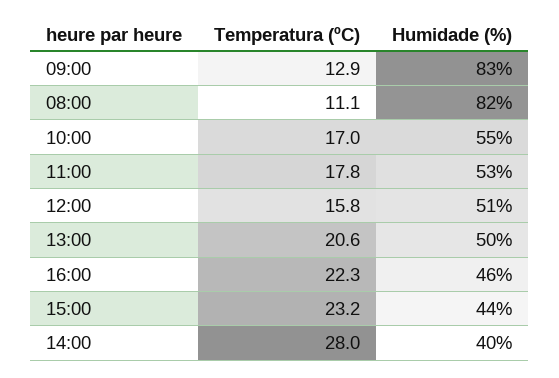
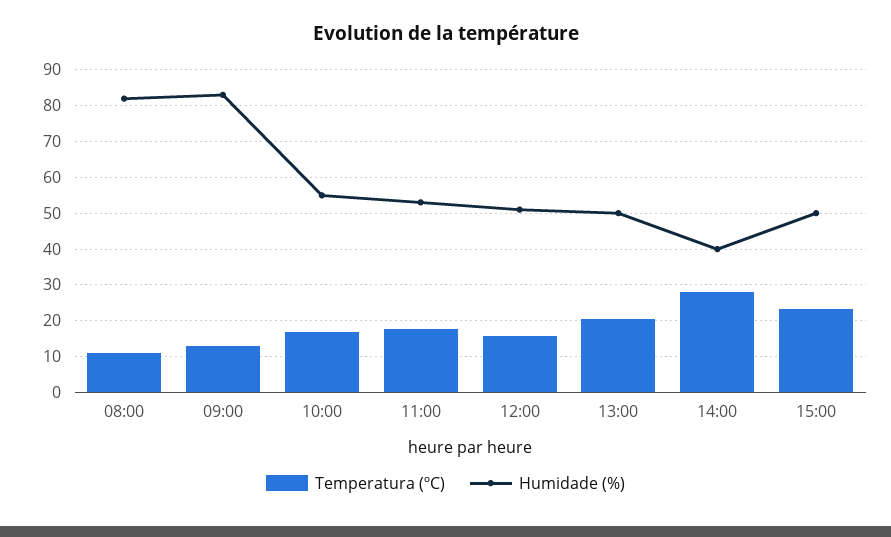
Temperatura (ºC), 16:00: 22.3 -> none
Humidade (%), 16:00: 46 -> none
Humidade (%), 15:00: 44 -> 50

